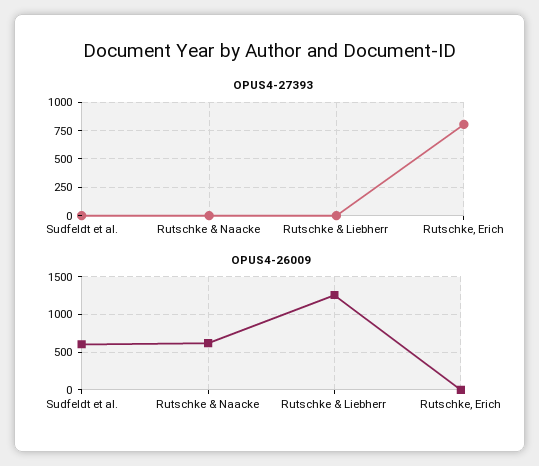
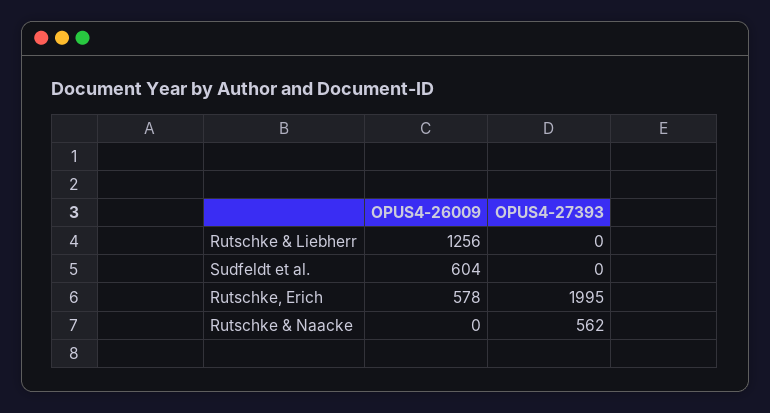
OPUS4-27393, Rutschke & Naacke: 0 -> 562
OPUS4-27393, Rutschke, Erich: 750 -> 1995
OPUS4-26009, Rutschke & Naacke: 600 -> 0
OPUS4-26009, Rutschke, Erich: 0 -> 578

